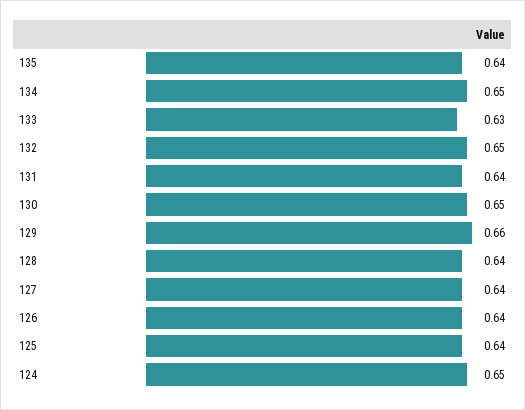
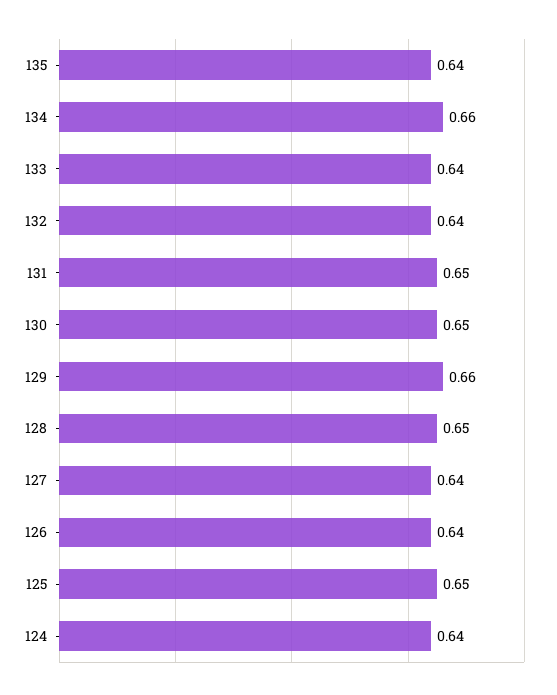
134: 0.65 -> 0.66
133: 0.63 -> 0.64
132: 0.65 -> 0.64
131: 0.64 -> 0.65
128: 0.64 -> 0.65
125: 0.64 -> 0.65
124: 0.65 -> 0.64

